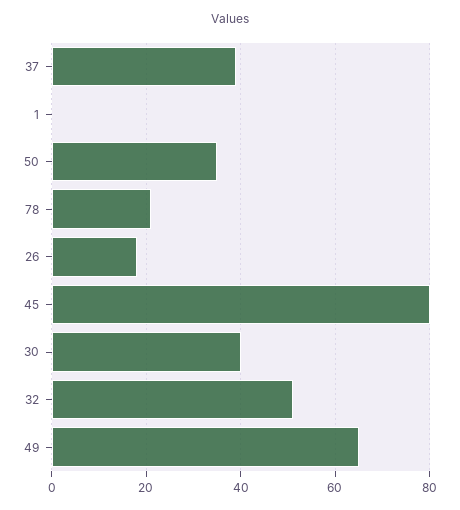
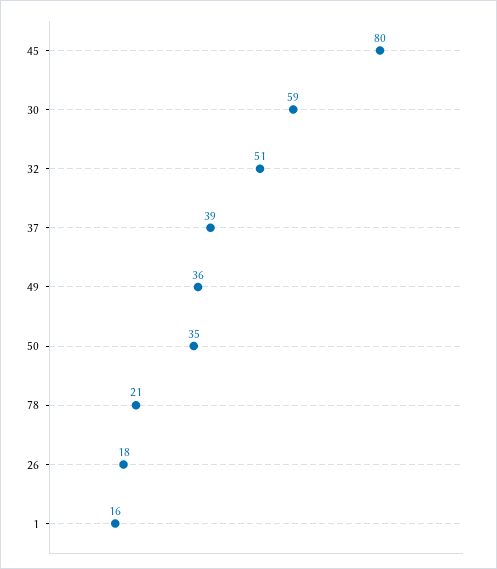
1: 0 -> 16
30: 40 -> 59
49: 65 -> 36

